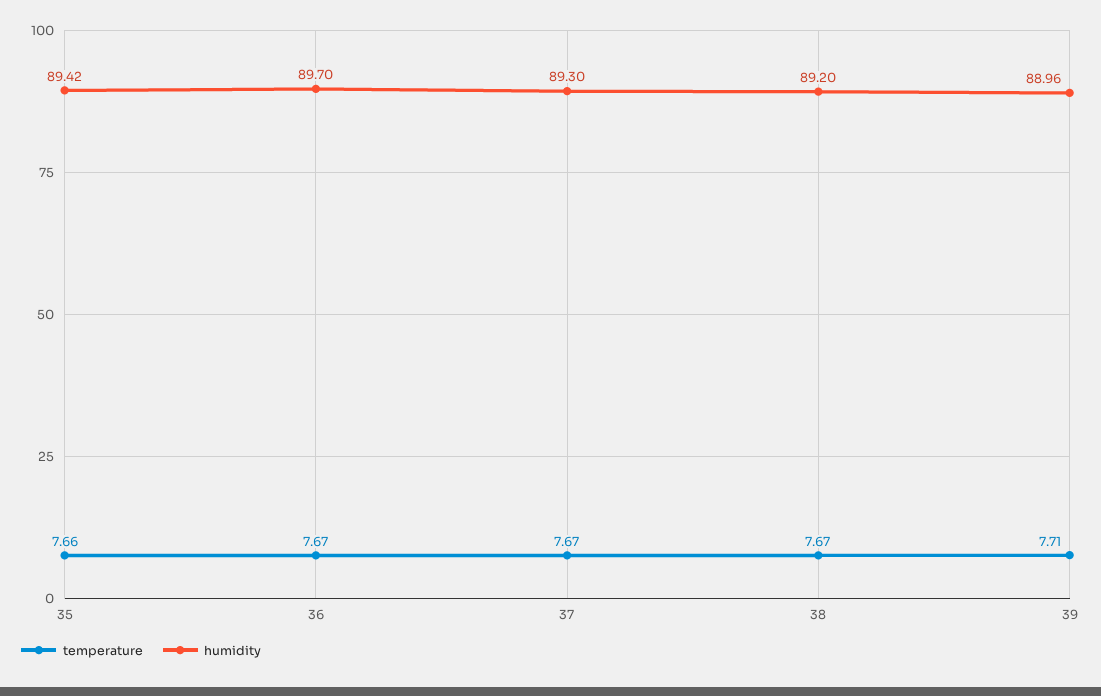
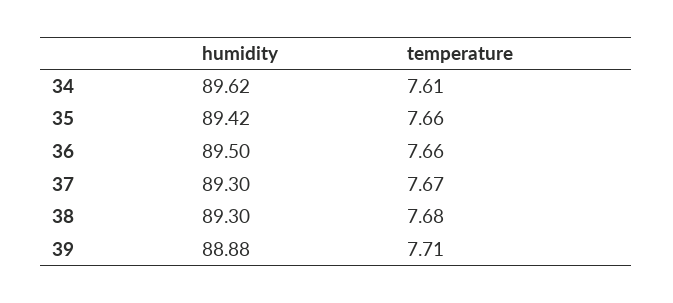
temperature, 36: 7.67 -> 7.66
humidity, 36: 89.7 -> 89.5
temperature, 38: 7.67 -> 7.68
humidity, 38: 89.2 -> 89.3
humidity, 39: 88.96 -> 88.88
humidity, 34: none -> 89.62
temperature, 34: none -> 7.61

